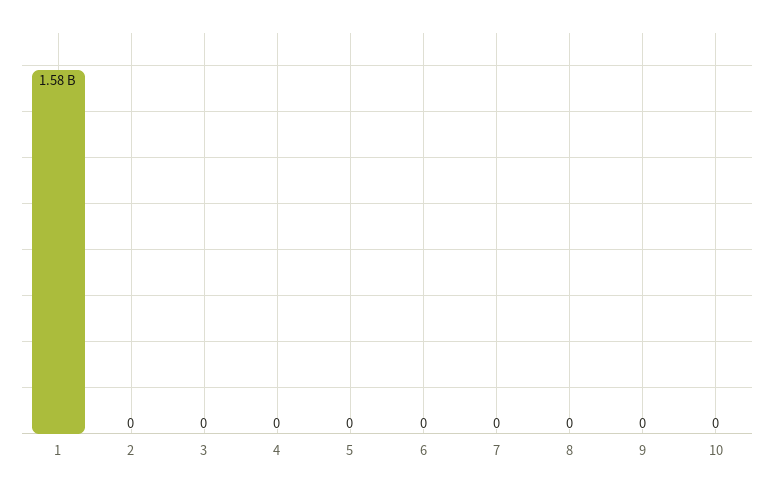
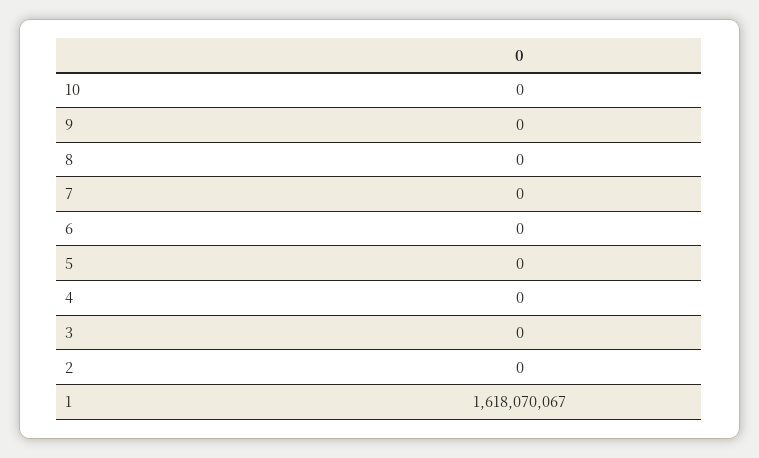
1: 1580000000 -> 1618070067

